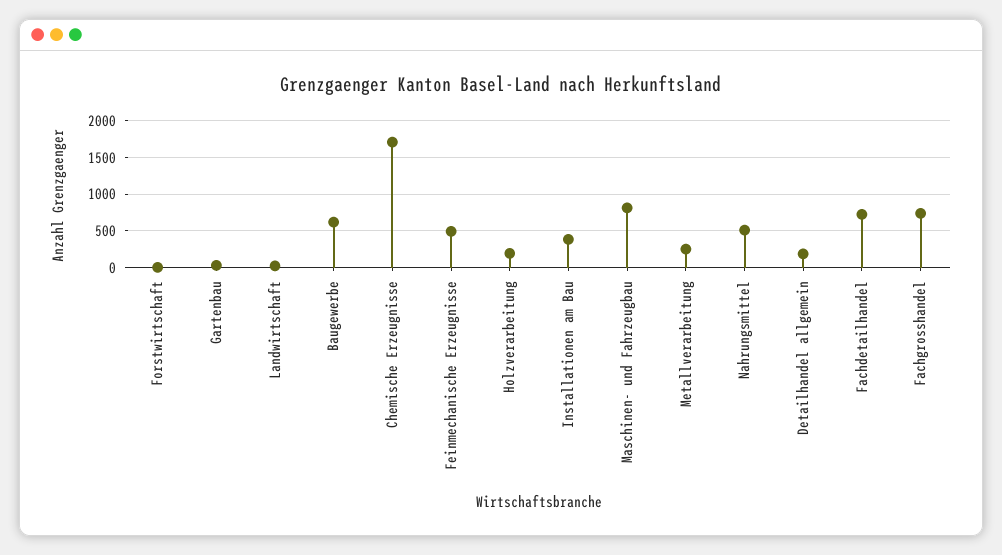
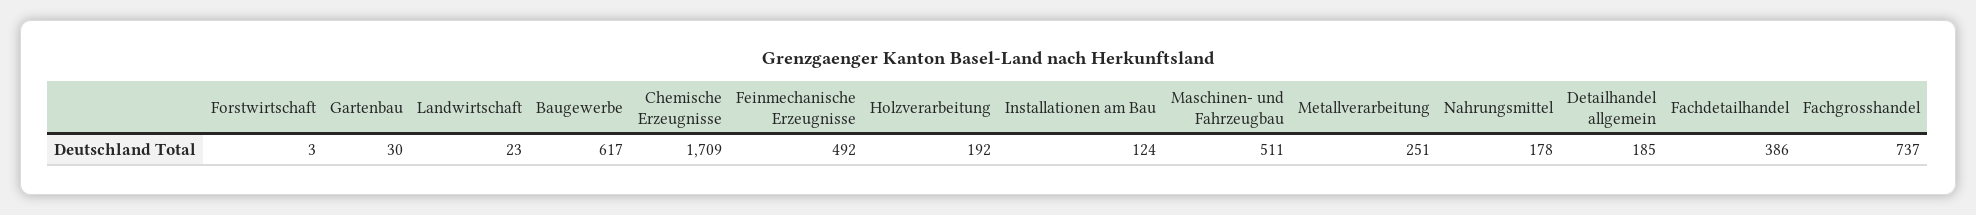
Installationen am Bau: 400 -> 124
Maschinen- und Fahrzeugbau: 800 -> 511
Nahrungsmittel: 500 -> 178
Fachdetailhandel: 700 -> 386

